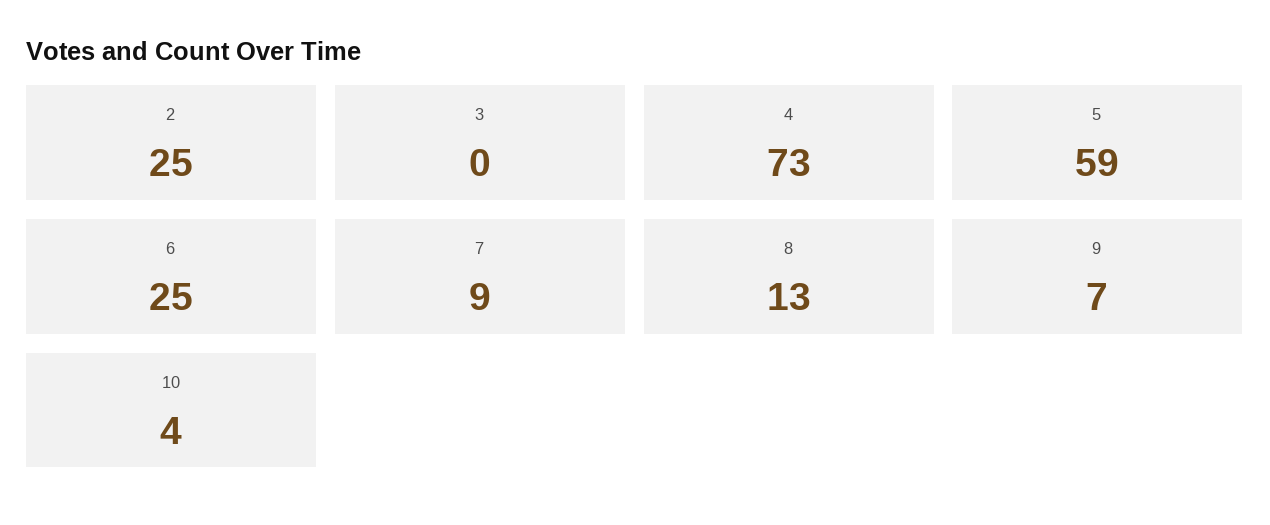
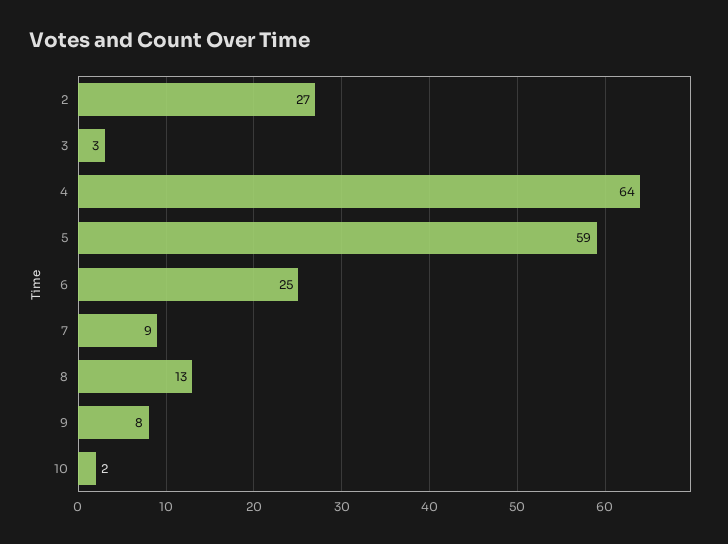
2: 25 -> 27
3: 0 -> 3
4: 73 -> 64
9: 7 -> 8
10: 4 -> 2

